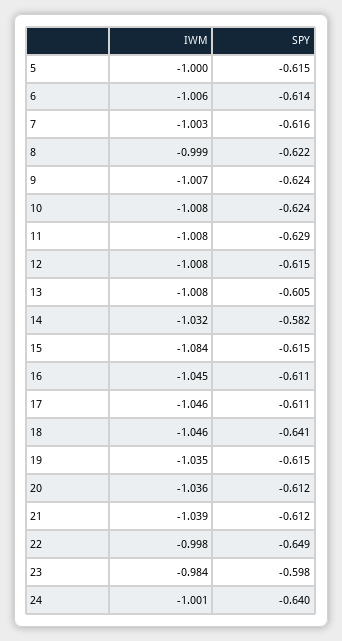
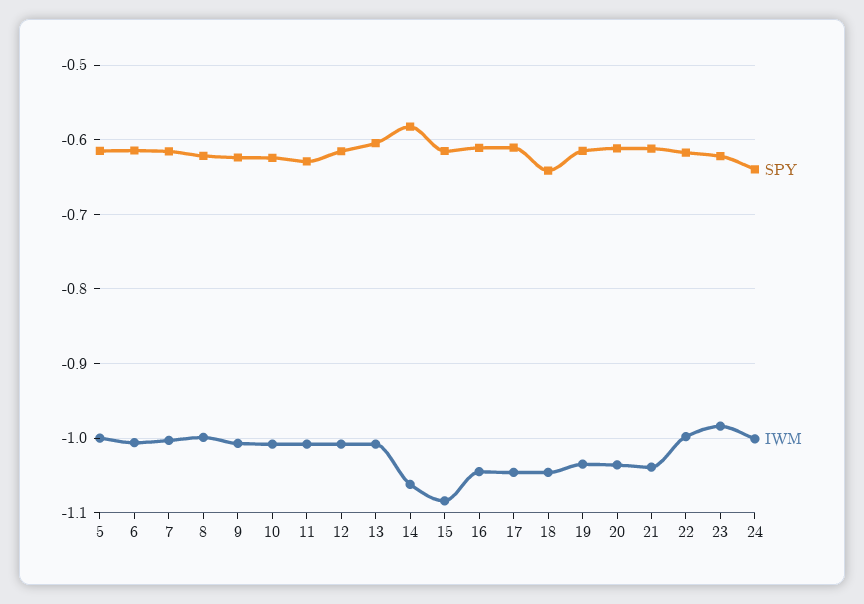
IWM, 14: -1.032 -> -1.06
SPY, 22: -0.649 -> -0.62
SPY, 23: -0.598 -> -0.62

